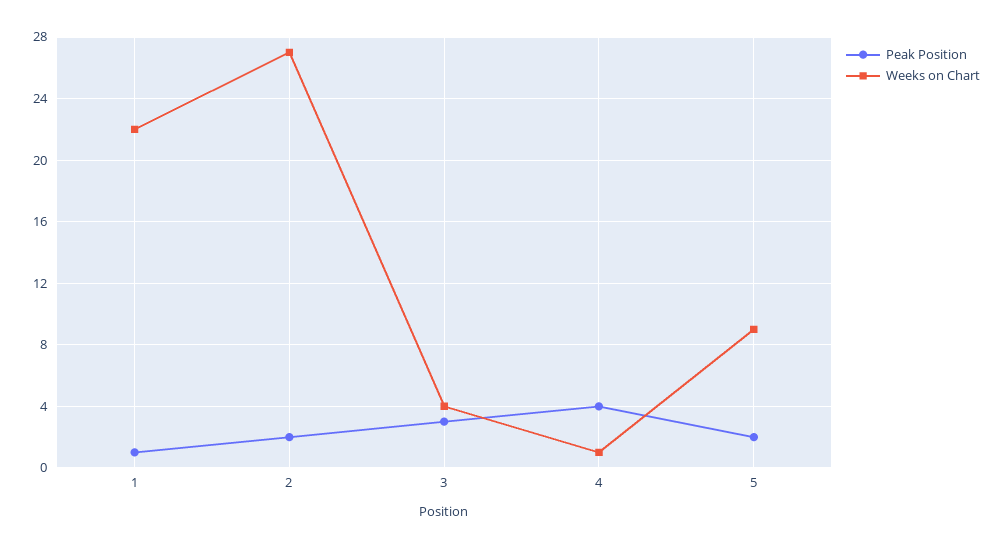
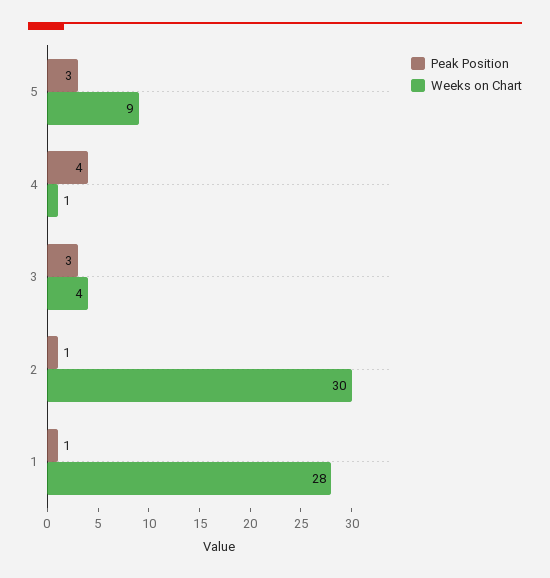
Weeks on Chart, 1: 22 -> 28
Peak Position, 2: 2 -> 1
Weeks on Chart, 2: 27 -> 30
Peak Position, 5: 2 -> 3

